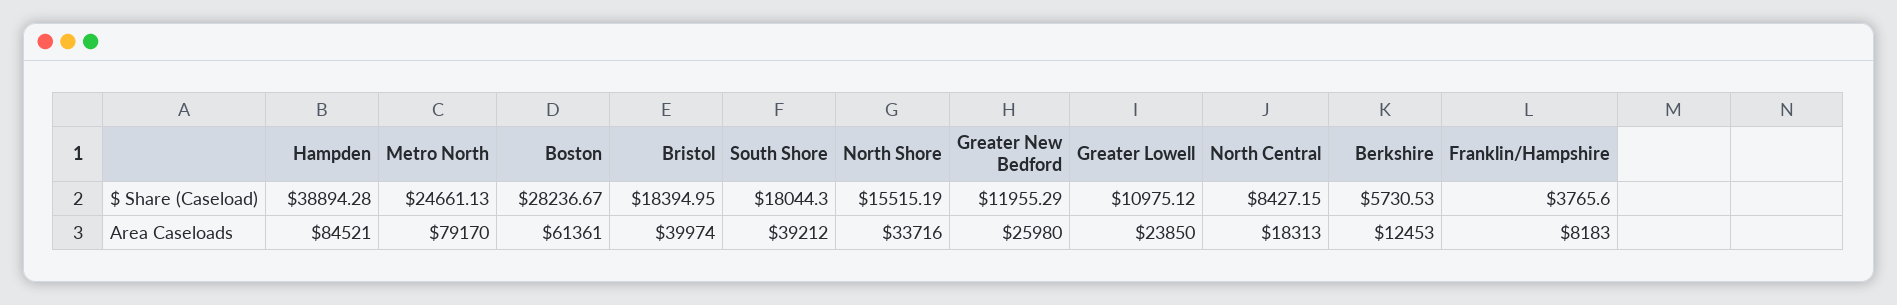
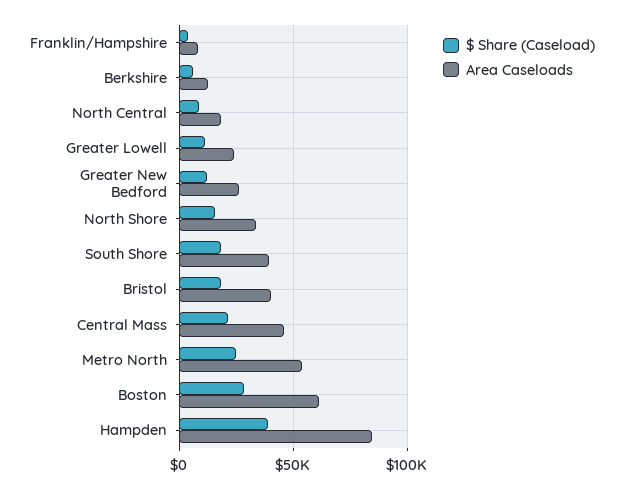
Area Caseloads, Metro North: 79170 -> 55000
$ Share (Caseload), Central Mass: none -> 20000
Area Caseloads, Central Mass: none -> 45000

